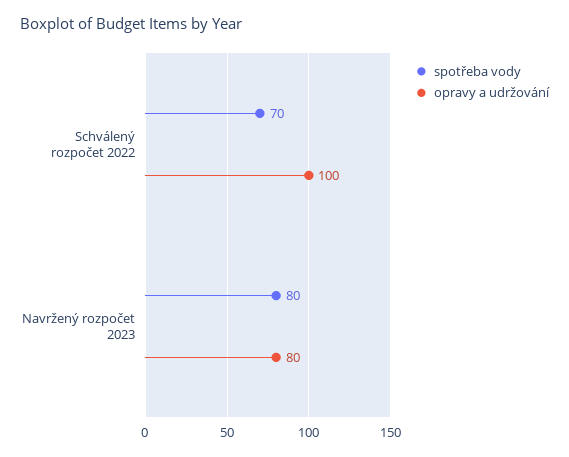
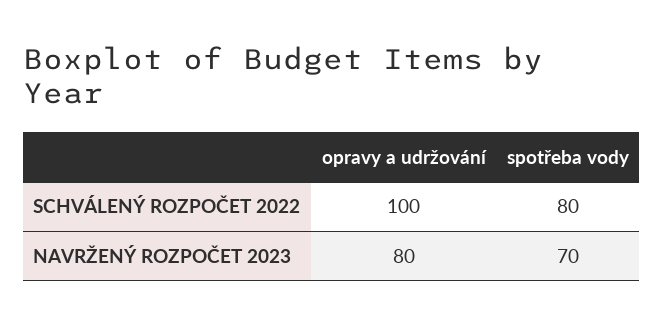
spotřeba vody, Schválený rozpočet 2022: 70 -> 80
spotřeba vody, Navržený rozpočet 2023: 80 -> 70

